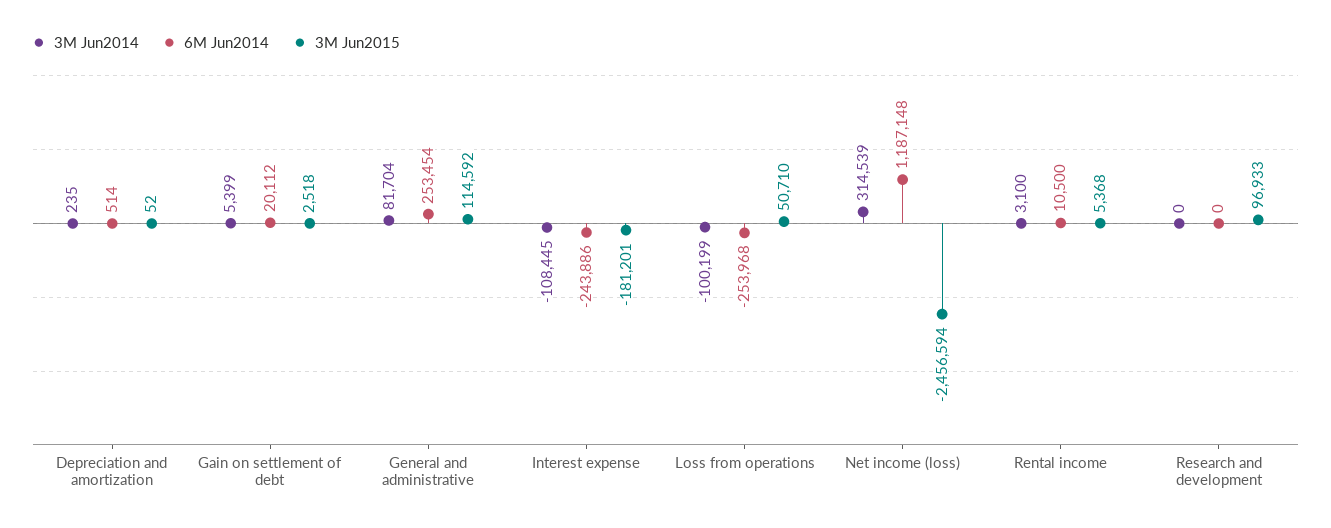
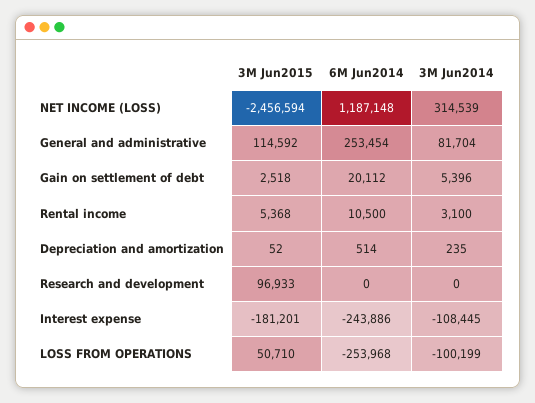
3M Jun2014, Gain on settlement of debt: 5399 -> 5396

